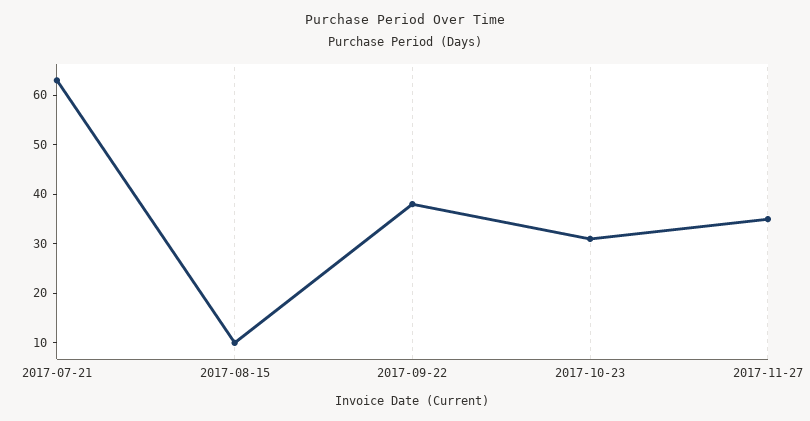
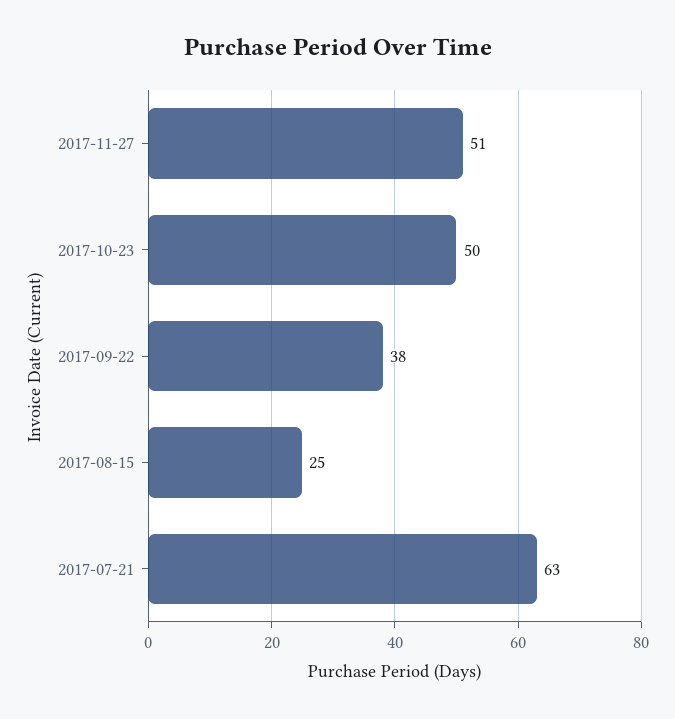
2017-08-15: 10 -> 25
2017-10-23: 30 -> 50
2017-11-27: 35 -> 51

